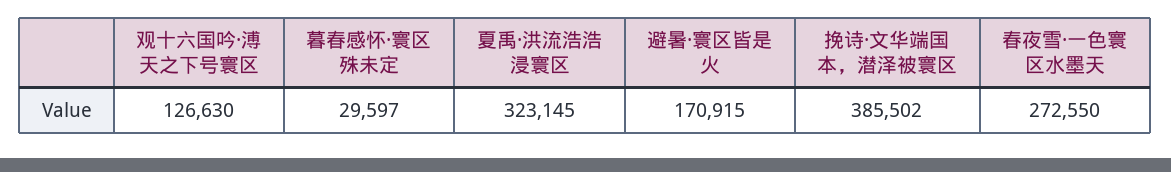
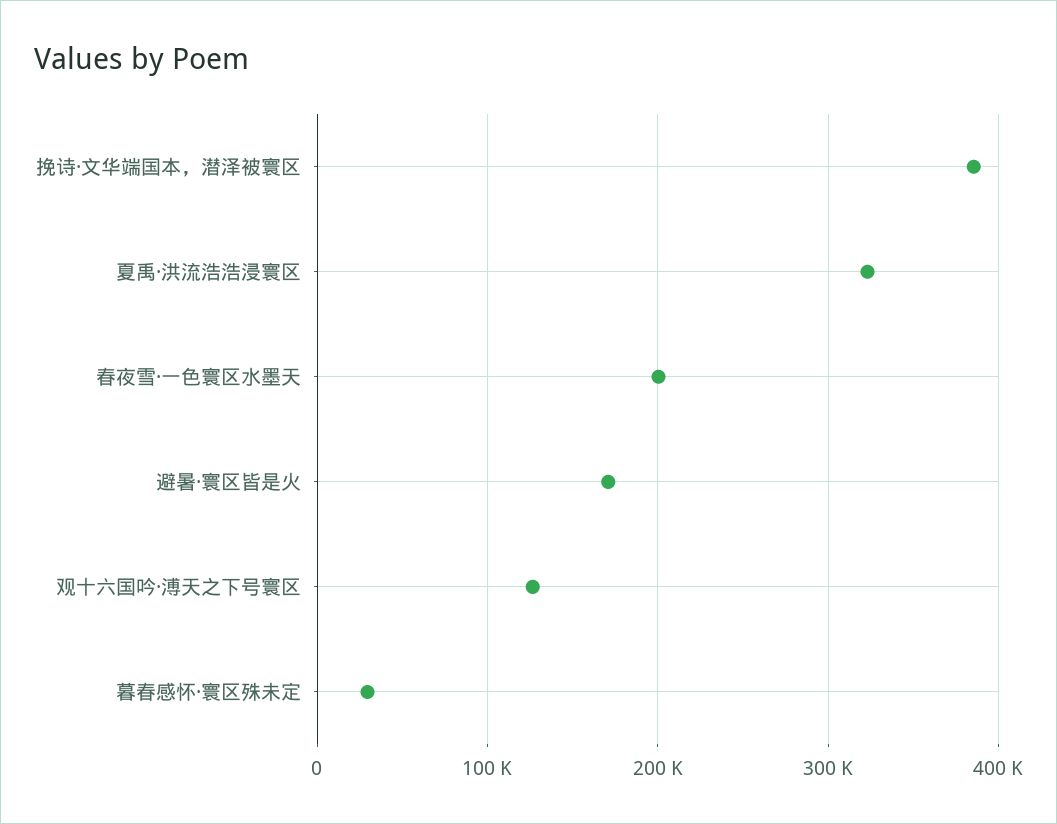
春夜雪·一色寰区水墨天: 272550 -> 200000

